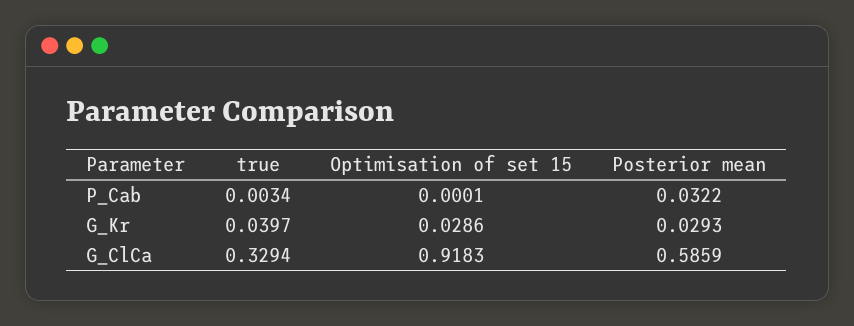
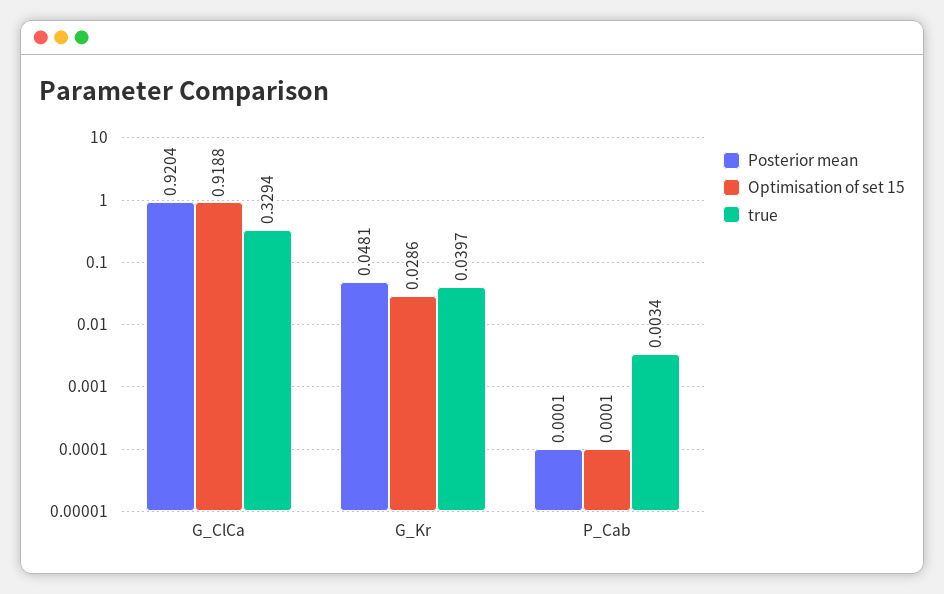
Posterior mean, P_Cab: 0.0322 -> 0.0001
Posterior mean, G_Kr: 0.0293 -> 0.0481
Optimisation of set 15, G_ClCa: 0.9183 -> 0.9188
Posterior mean, G_ClCa: 0.5859 -> 0.9204

